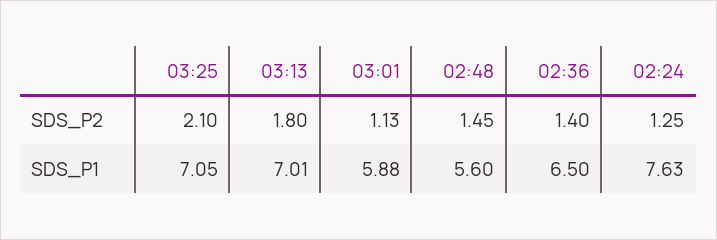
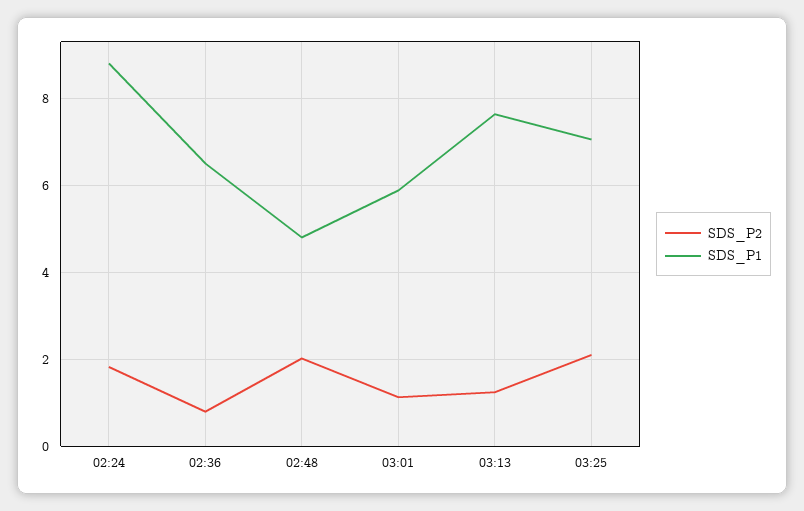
SDS_P2, 03:13: 1.8 -> 1.2
SDS_P2, 02:48: 1.45 -> 2
SDS_P2, 02:36: 1.4 -> 0.8
SDS_P2, 02:24: 1.25 -> 1.8
SDS_P1, 03:13: 7.01 -> 7.6
SDS_P1, 02:48: 5.6 -> 4.8
SDS_P1, 02:24: 7.63 -> 8.8

